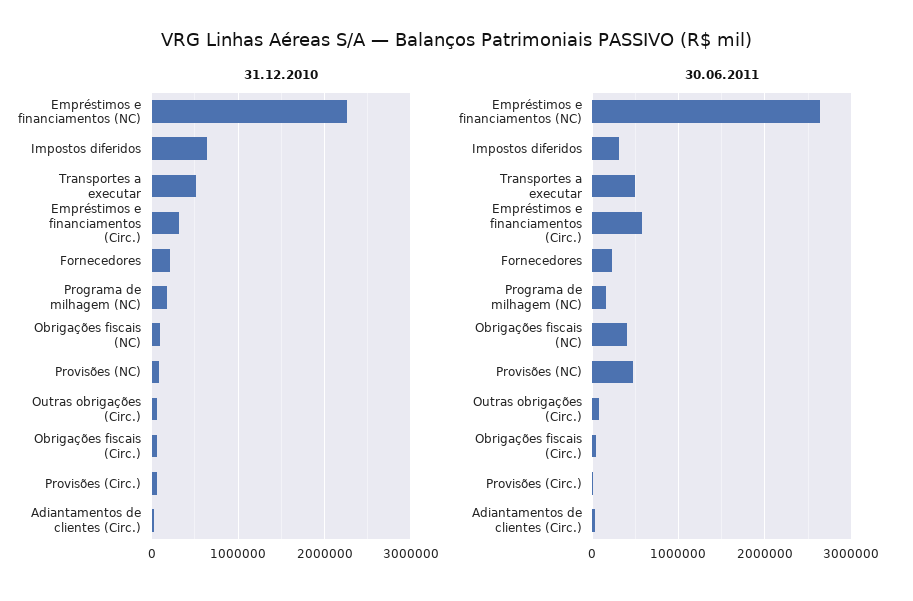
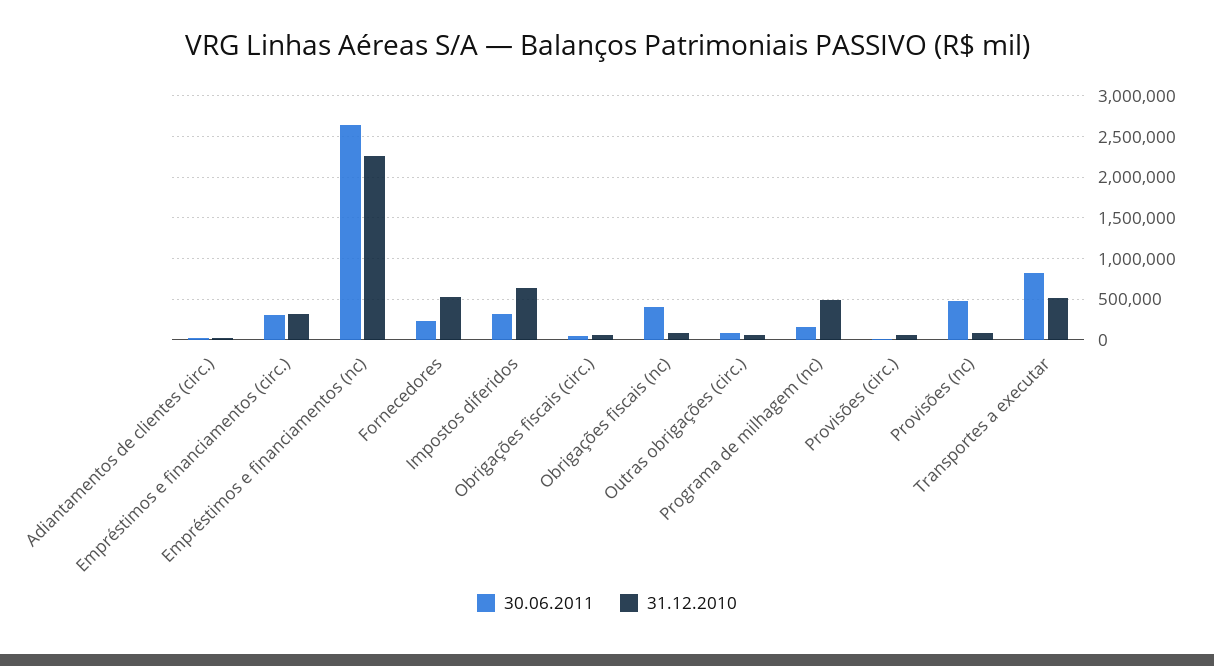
31.12.2010, Fornecedores: 200000 -> 500000
31.12.2010, Programa de milhagem (NC): 200000 -> 500000
30.06.2011, Transportes a executar: 500000 -> 800000
30.06.2011, Empréstimos e financiamentos (Circ.): 600000 -> 300000

